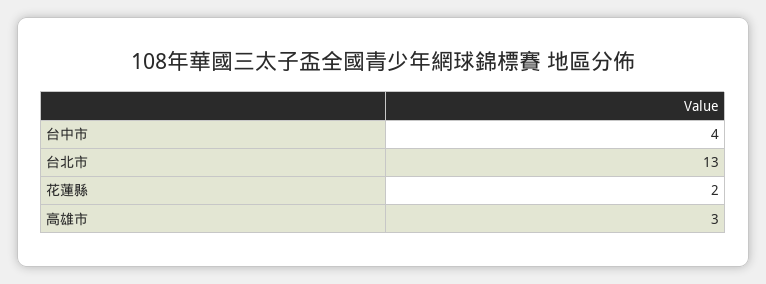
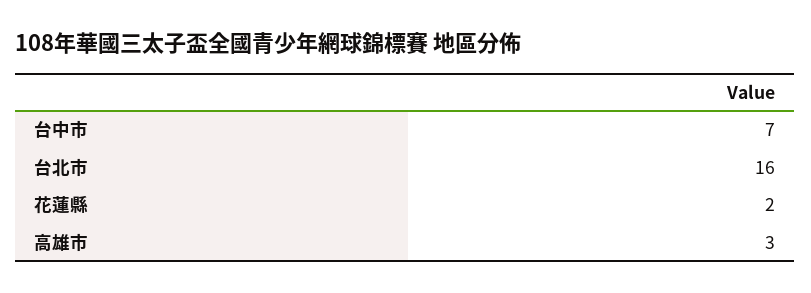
台中市: 4 -> 7
台北市: 13 -> 16

